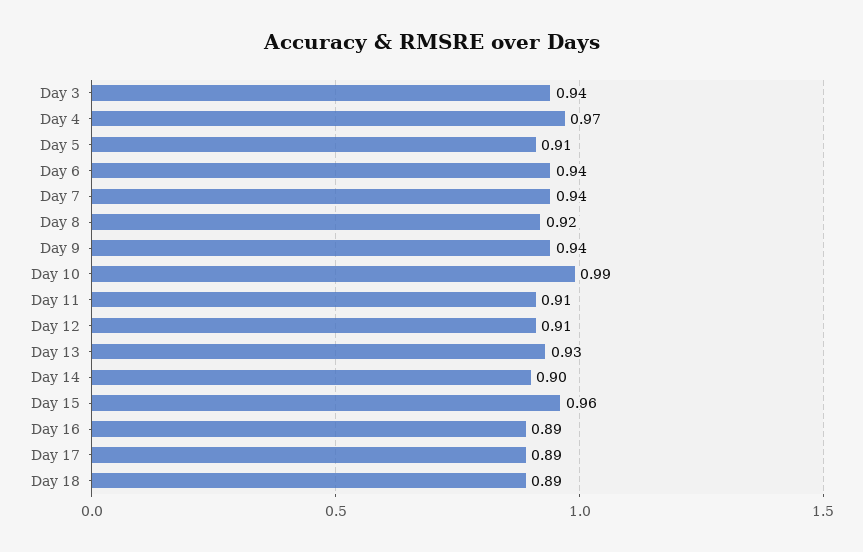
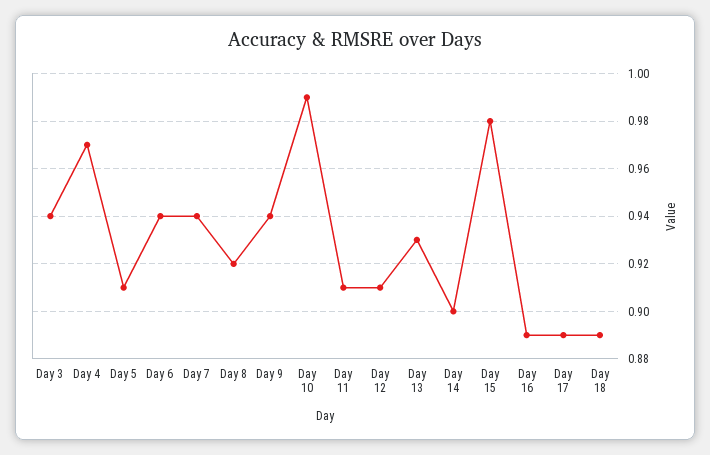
Day 15: 0.96 -> 0.98

